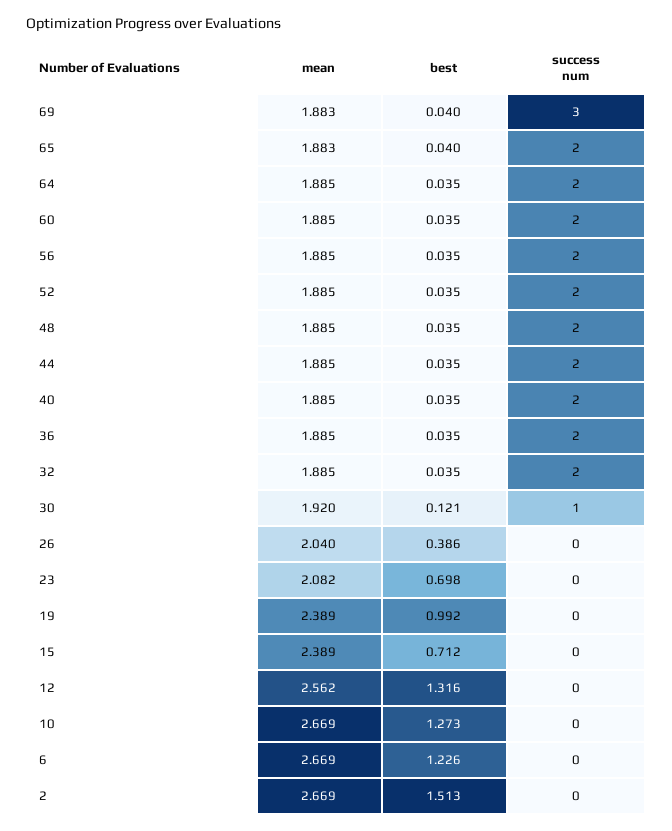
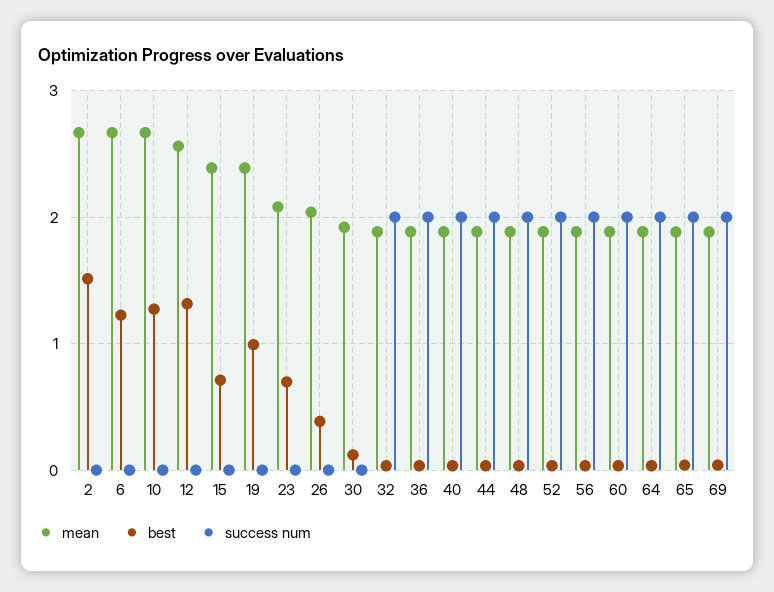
success num, 69: 3 -> 2
success num, 30: 1 -> 0

